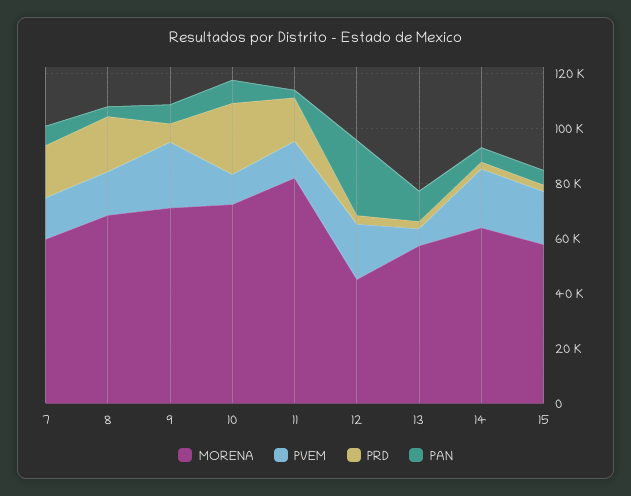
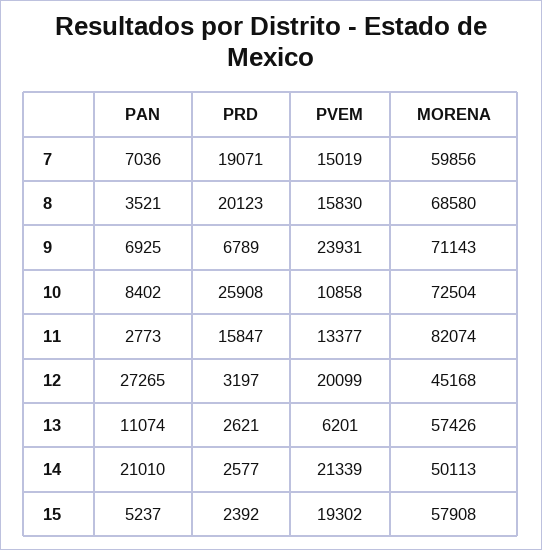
MORENA, 14: 65000 -> 50113
PAN, 14: 5000 -> 21010

